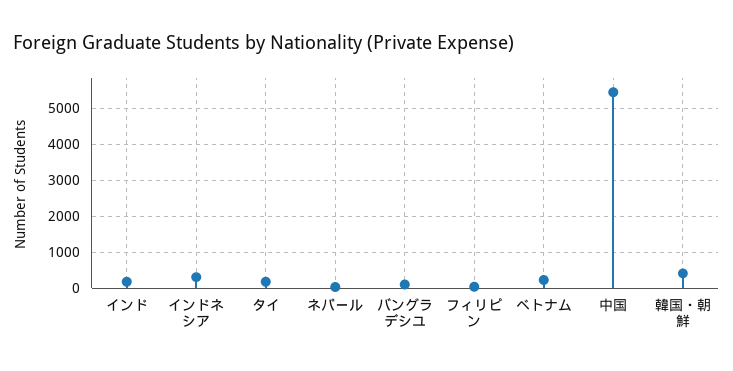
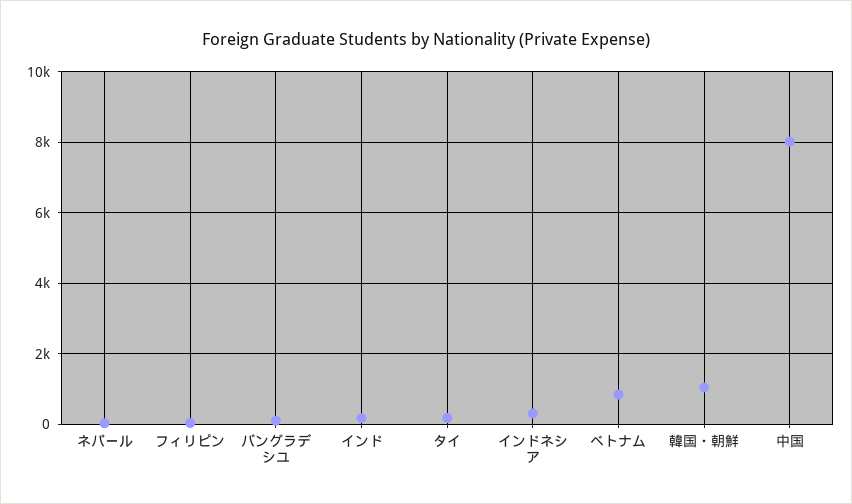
ベトナム: 200 -> 800
中国: 5400 -> 8000
韓国・朝鮮: 400 -> 1000

